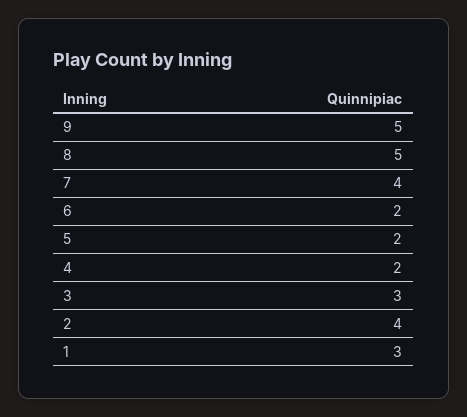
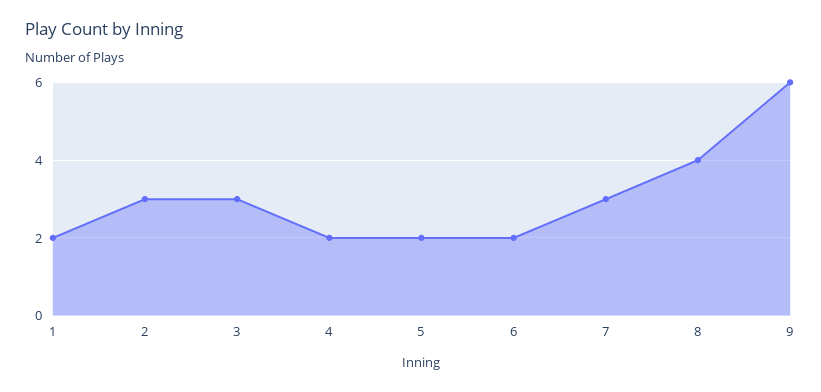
9: 5 -> 6
8: 5 -> 4
7: 4 -> 3
2: 4 -> 3
1: 3 -> 2

